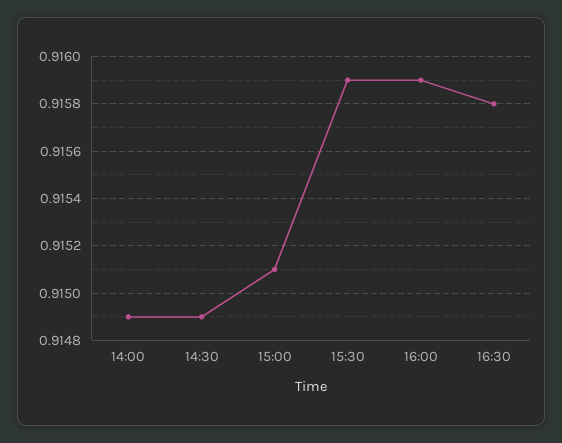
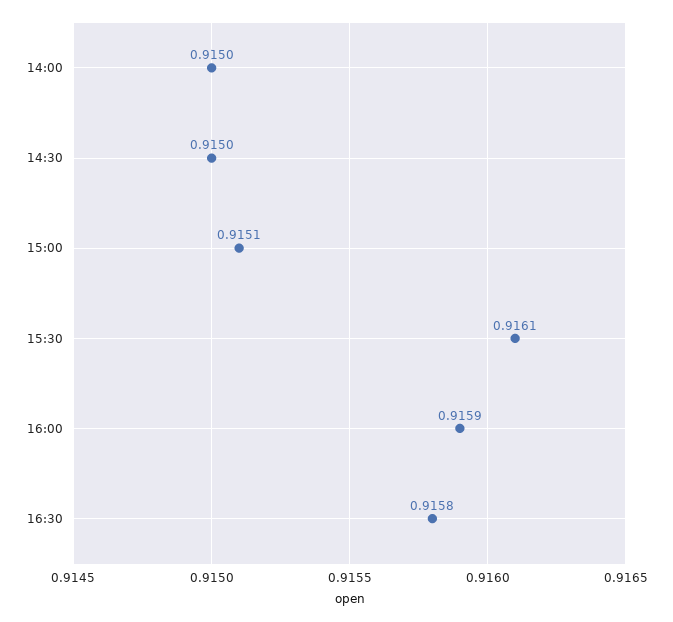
14:00: 0.9149 -> 0.915
14:30: 0.9149 -> 0.915
15:30: 0.9159 -> 0.9161

